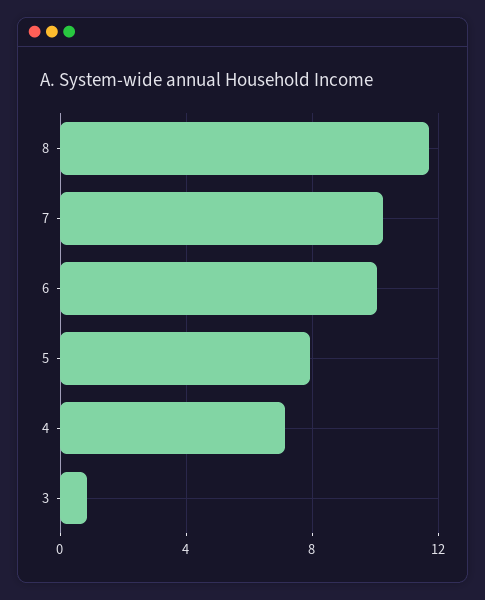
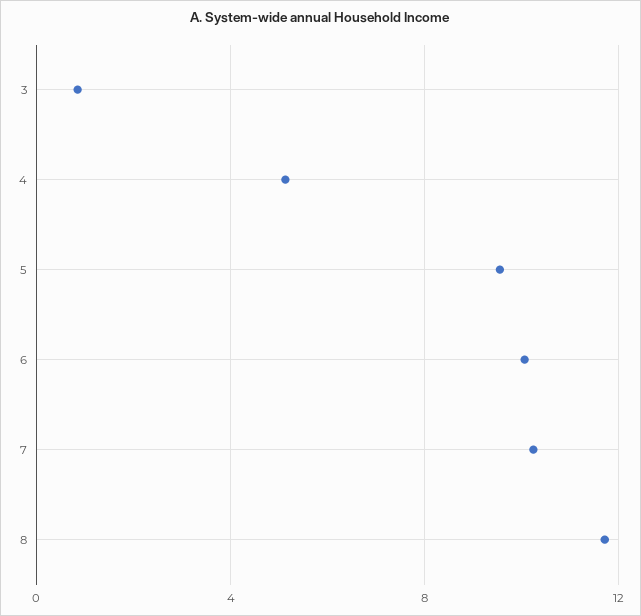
5: 8 -> 9.5
4: 7 -> 5

